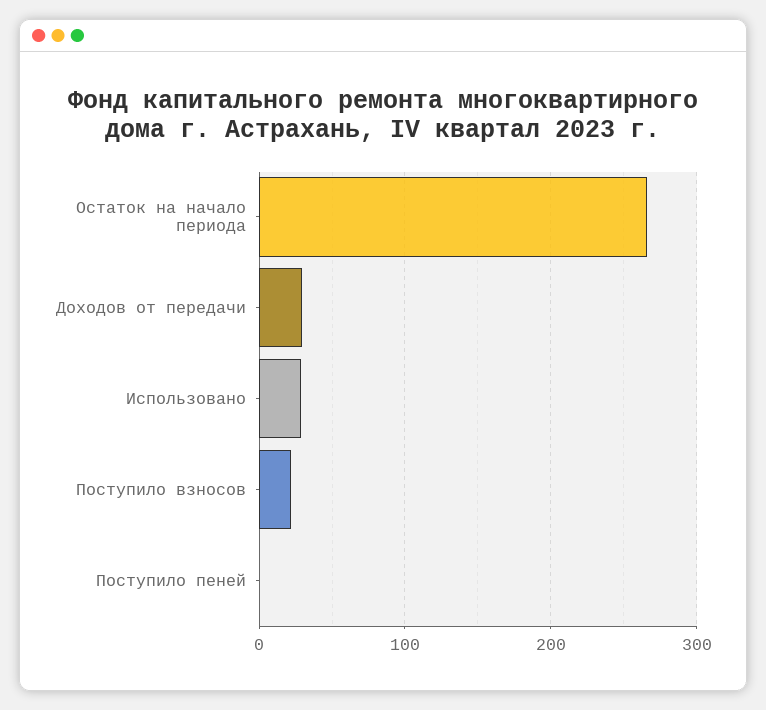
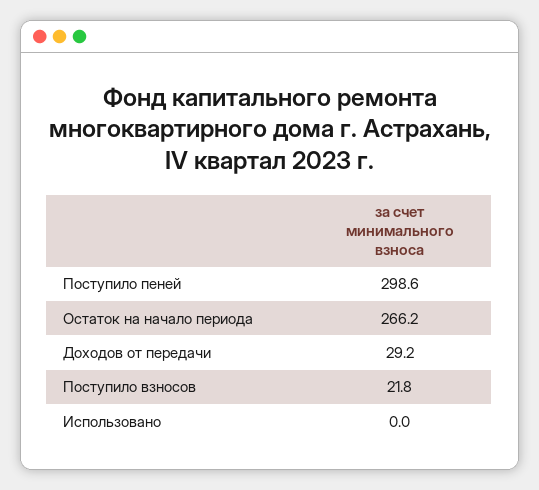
Использовано: 30 -> 0
Поступило пеней: 0 -> 298.6

